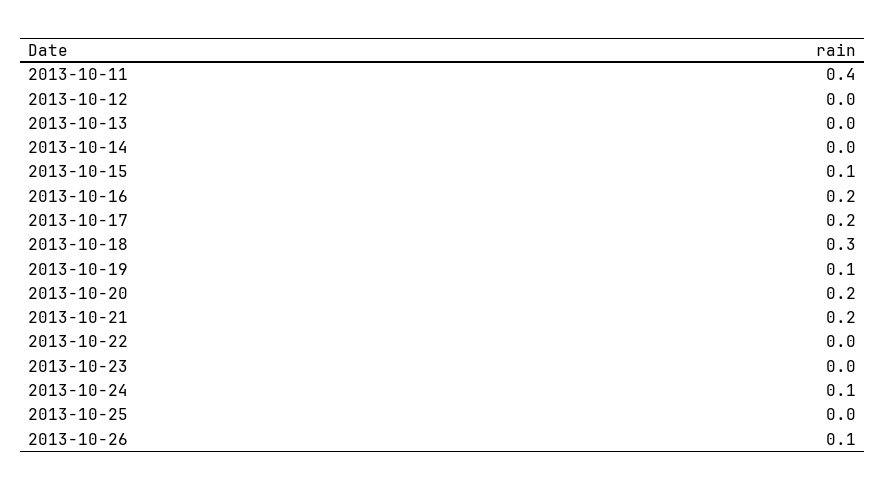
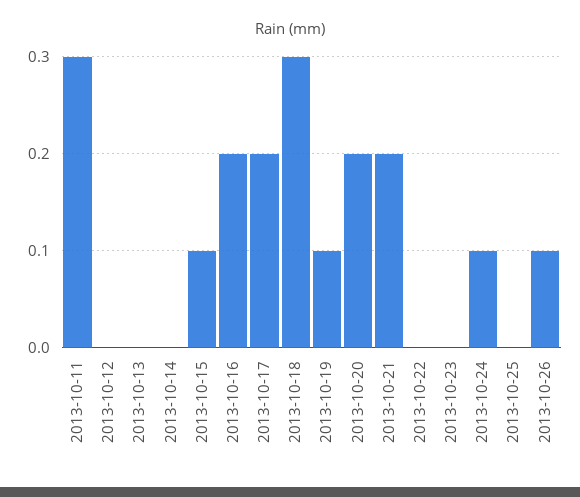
2013-10-11: 0.4 -> 0.3

